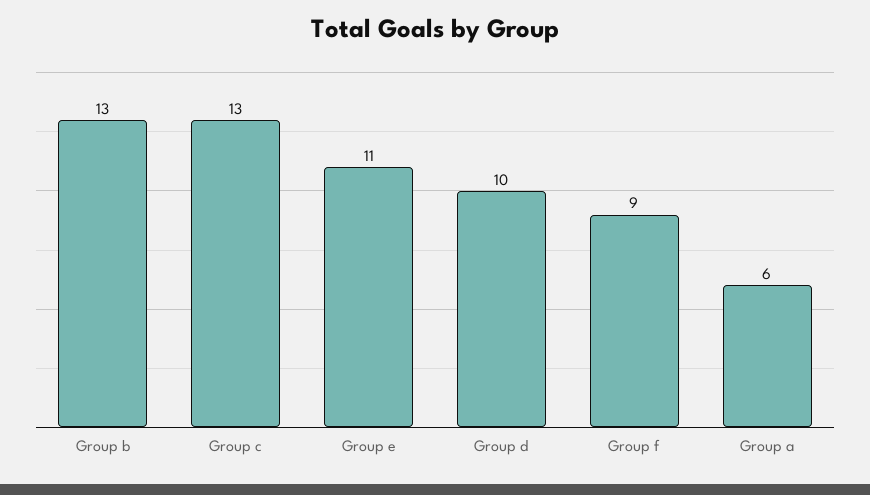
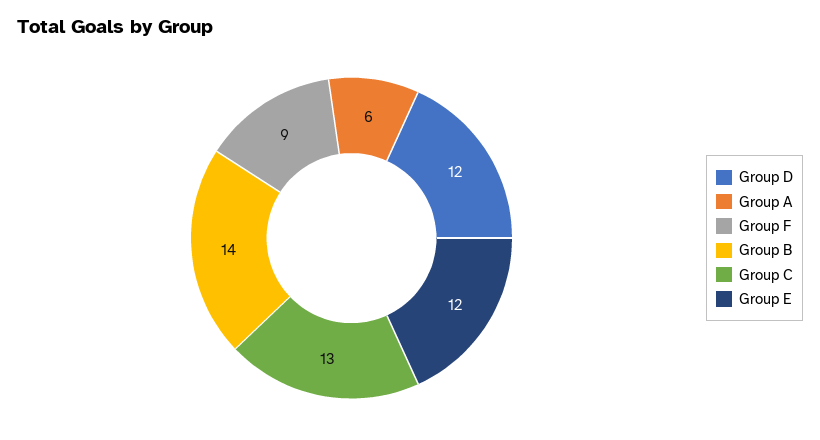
Group b: 13 -> 14
Group e: 11 -> 12
Group d: 10 -> 12

